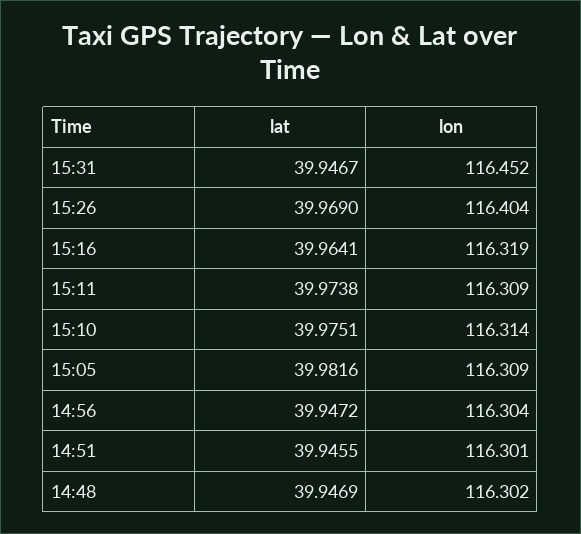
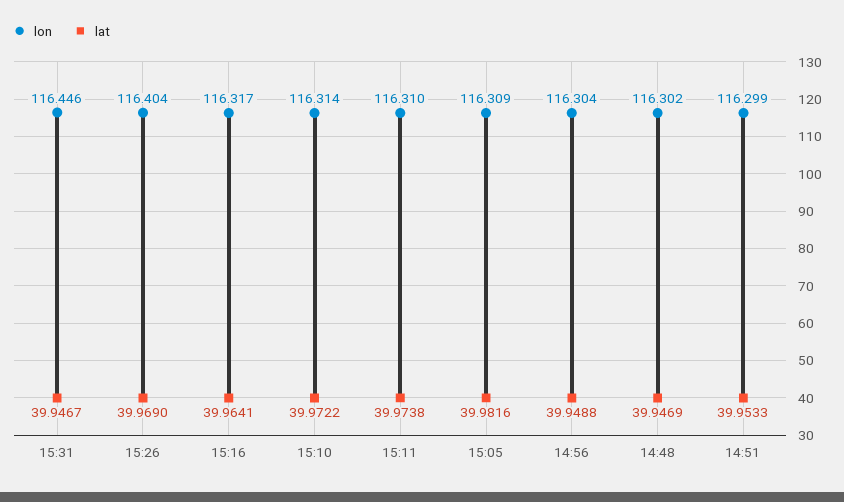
lon, 15:31: 116.452 -> 116.446
lon, 15:16: 116.319 -> 116.317
lon, 15:11: 116.309 -> 116.31
lat, 15:10: 39.9751 -> 39.9722
lat, 14:56: 39.9472 -> 39.9488
lat, 14:51: 39.9455 -> 39.9533
lon, 14:51: 116.301 -> 116.299

